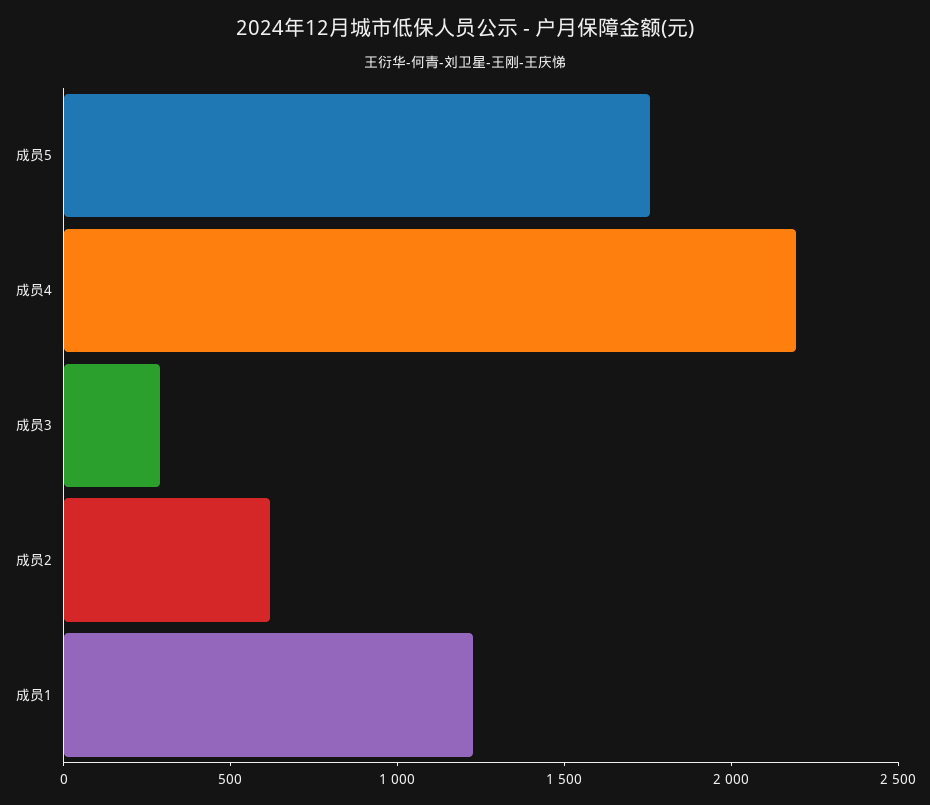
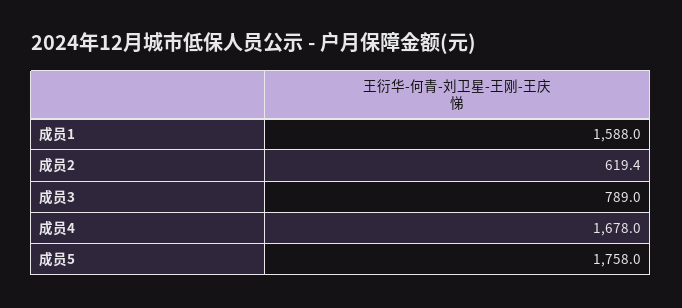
成员4: 2200 -> 1678
成员3: 300 -> 789
成员1: 1200 -> 1588

